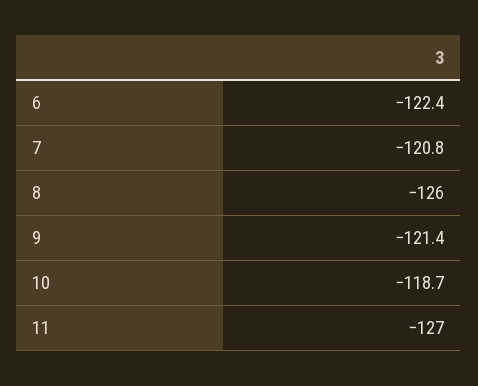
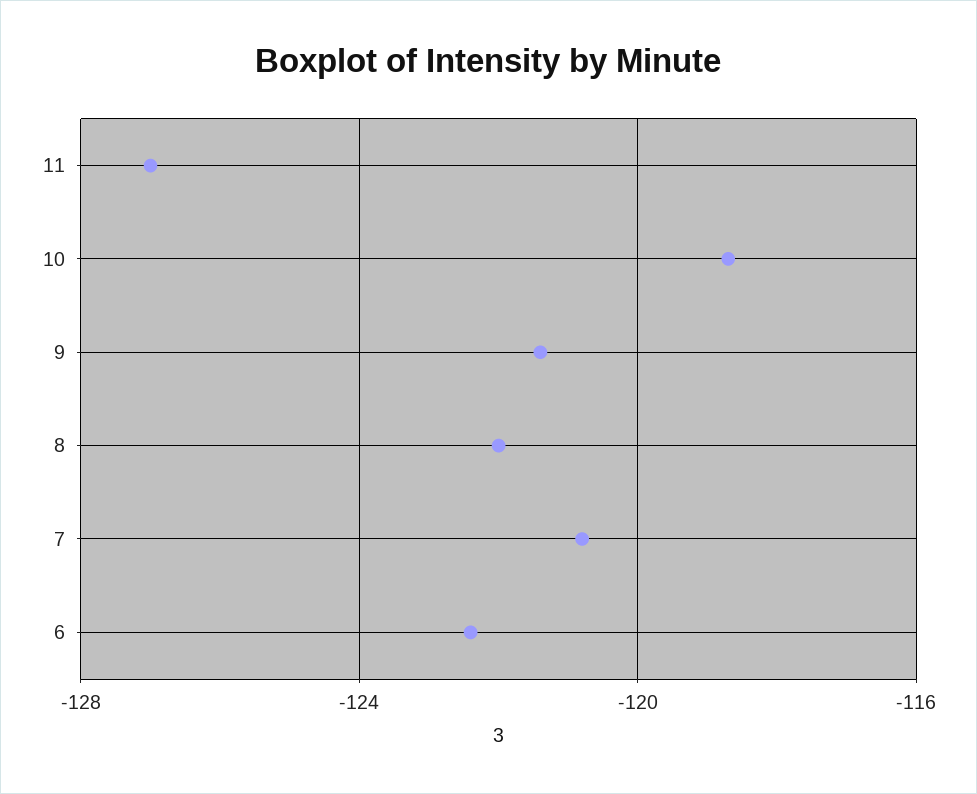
8: -126 -> -122

